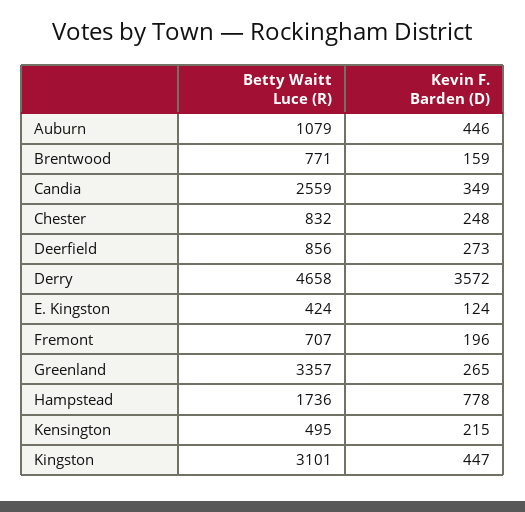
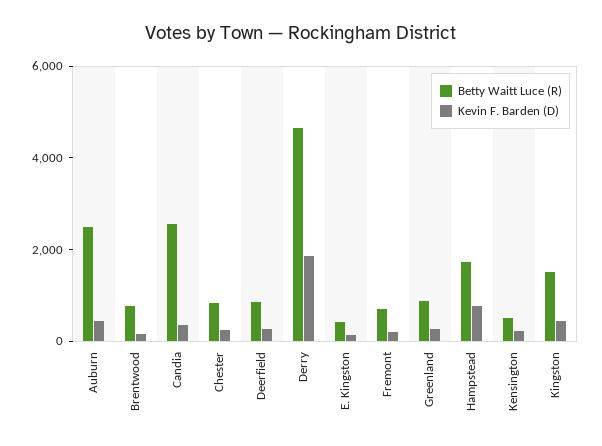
Betty Waitt Luce (R), Auburn: 1079 -> 2500
Kevin F. Barden (D), Derry: 3572 -> 2000
Betty Waitt Luce (R), Greenland: 3357 -> 1000
Betty Waitt Luce (R), Kingston: 3101 -> 1500

